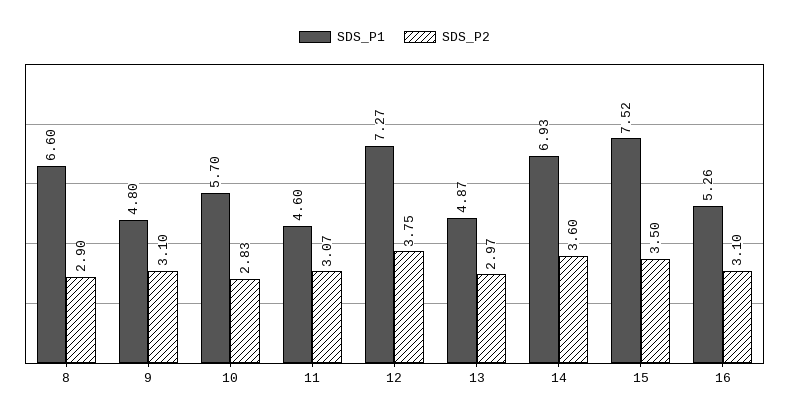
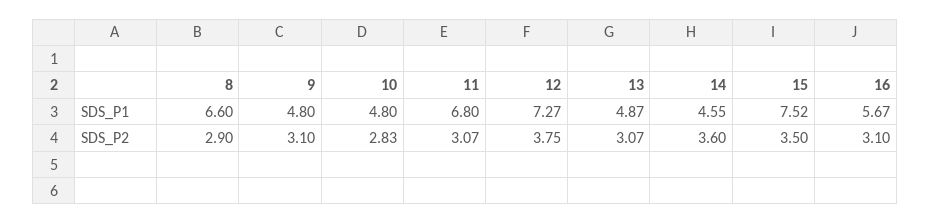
SDS_P1, 10: 5.7 -> 4.8
SDS_P1, 11: 4.6 -> 6.8
SDS_P2, 13: 2.97 -> 3.07
SDS_P1, 14: 6.93 -> 4.55
SDS_P1, 16: 5.26 -> 5.67

